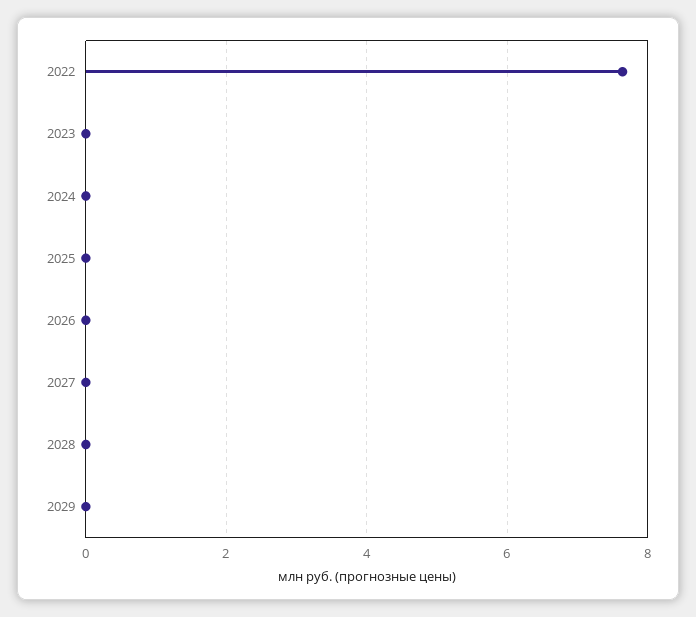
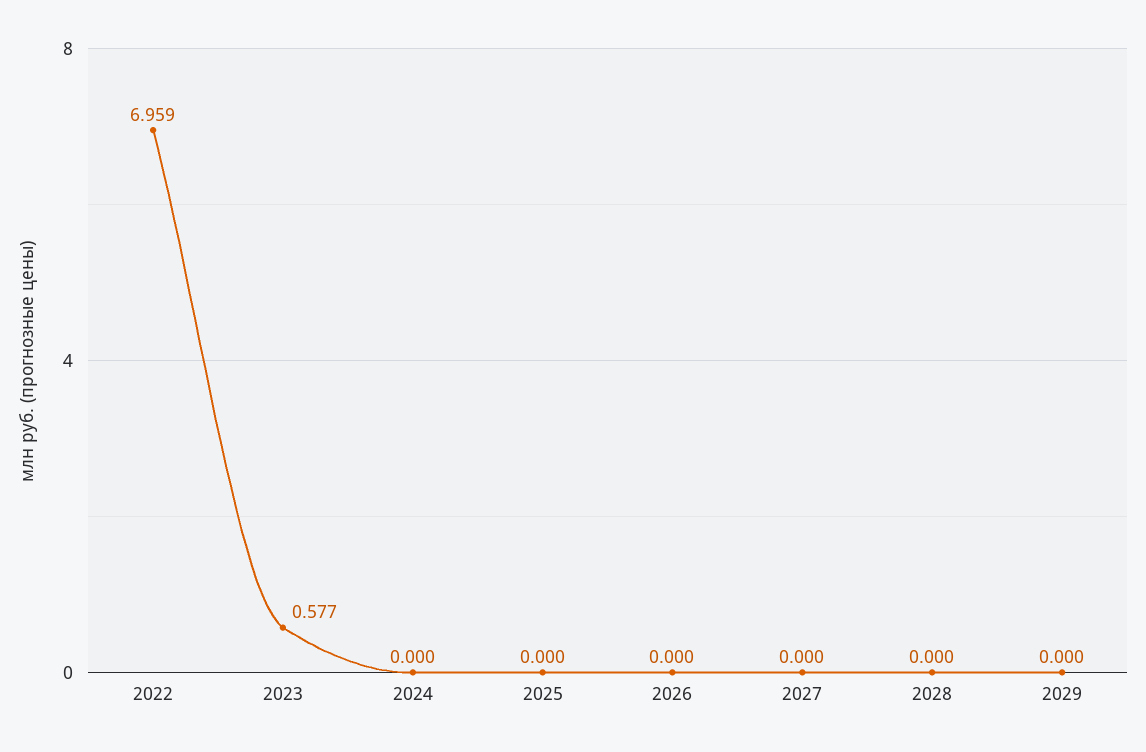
2022: 7.6 -> 6.959
2023: 0 -> 0.577

